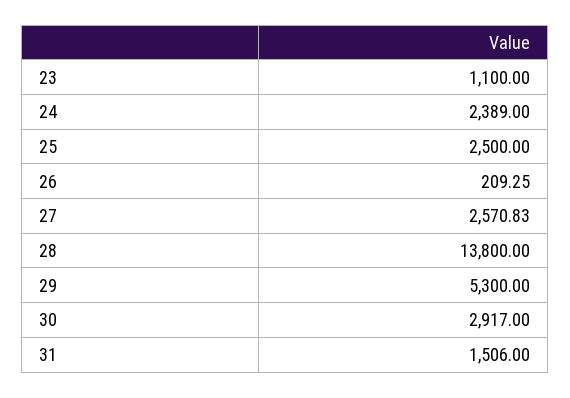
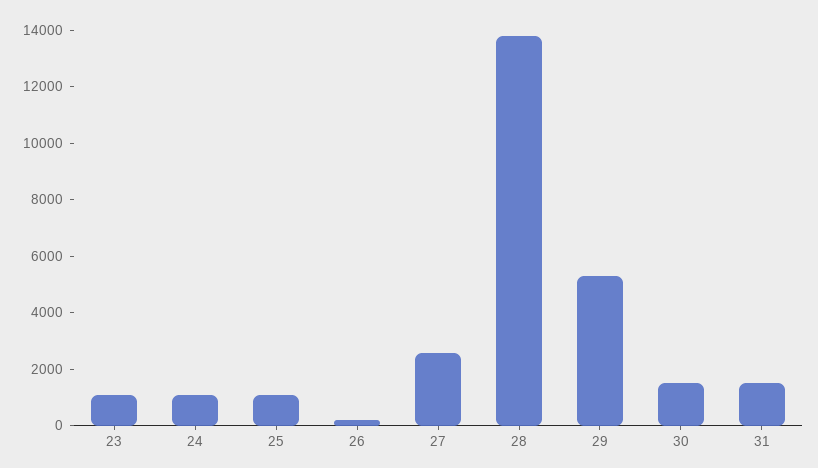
24: 2389 -> 1000
25: 2500 -> 1000
30: 2917 -> 1500

